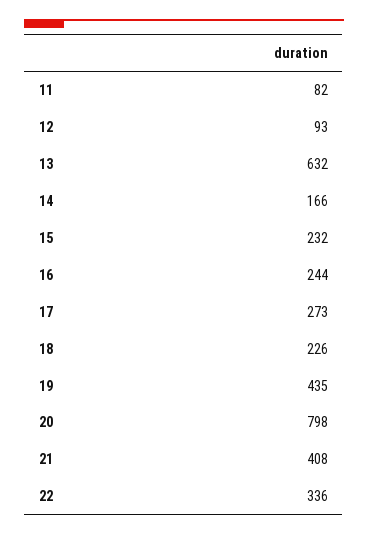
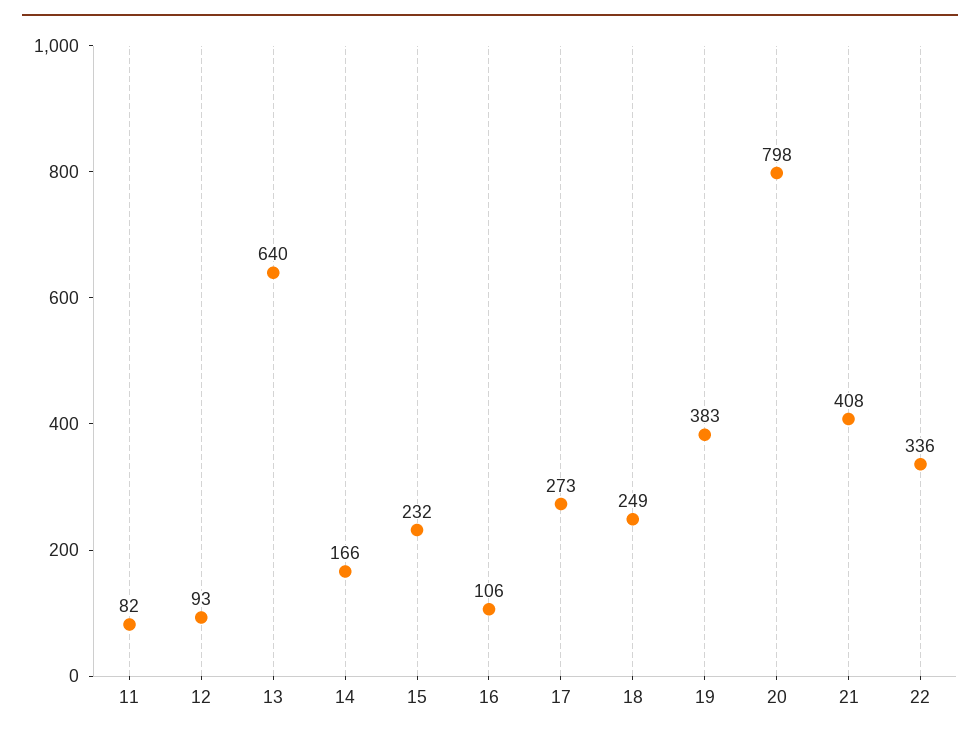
13: 632 -> 640
16: 244 -> 106
18: 226 -> 249
19: 435 -> 383

